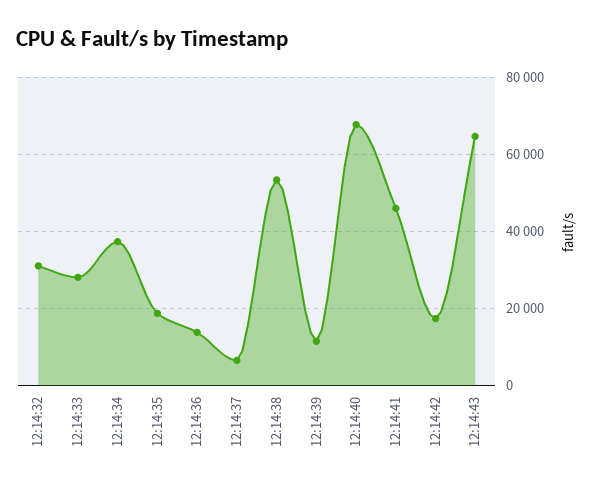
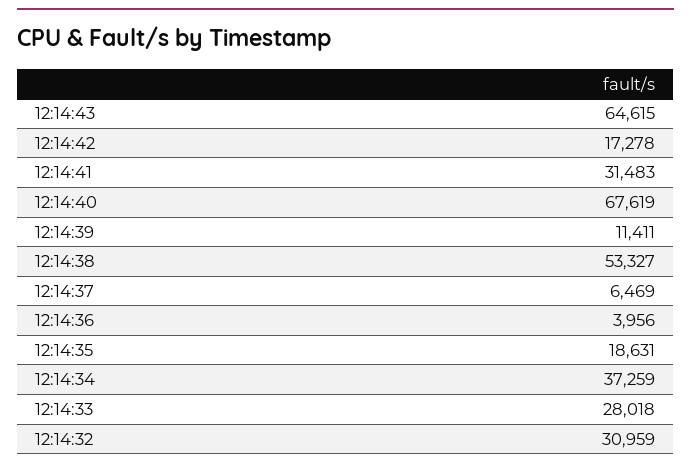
12:14:36: 14000 -> 3956
12:14:41: 46000 -> 31483

